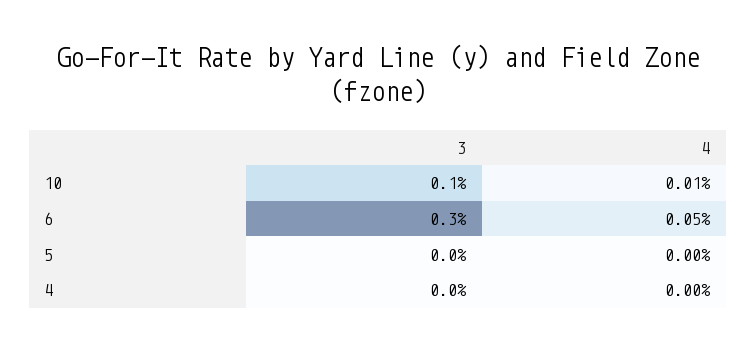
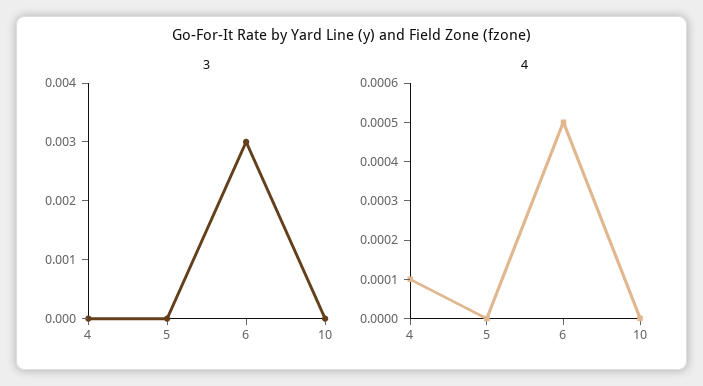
3, 10: 0.001 -> 0
4, 10: 0.0001 -> 0
4, 4: 0 -> 0.0001

